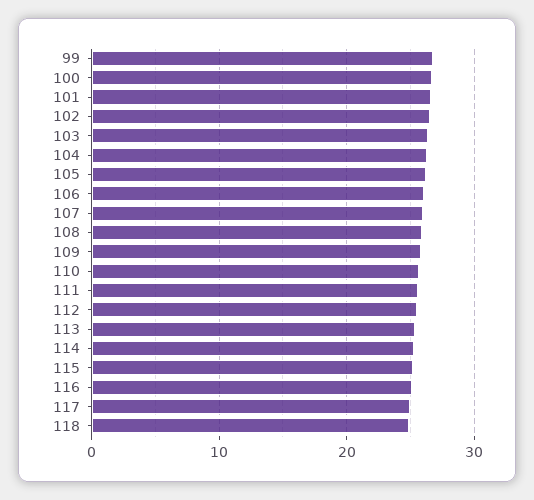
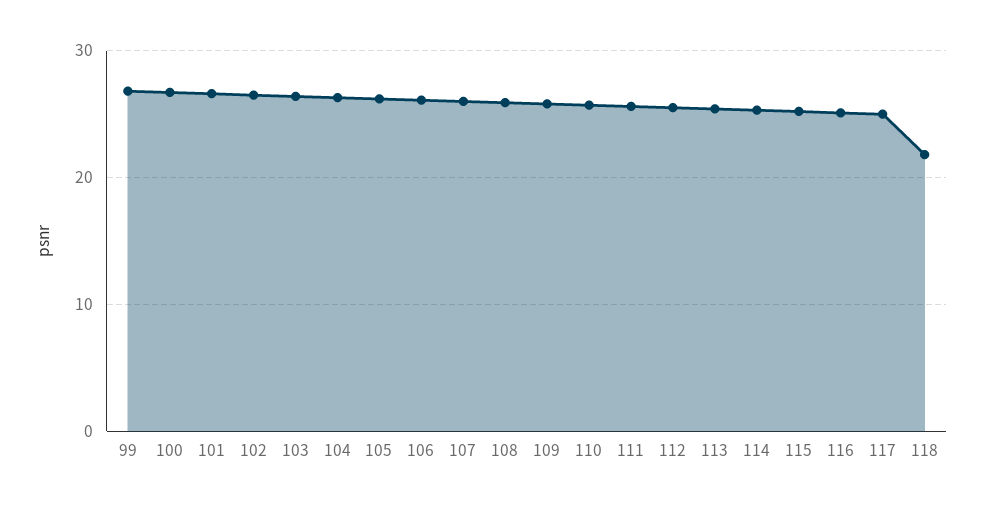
118: 25 -> 22

